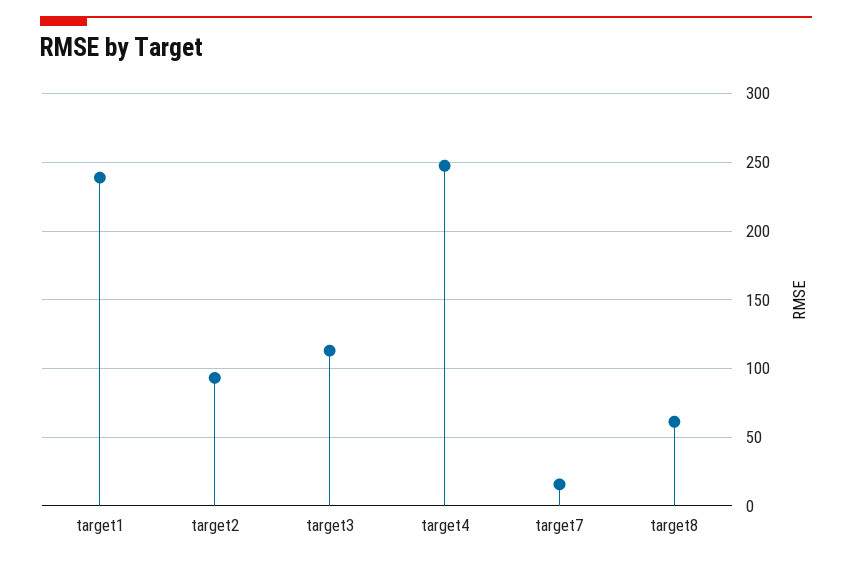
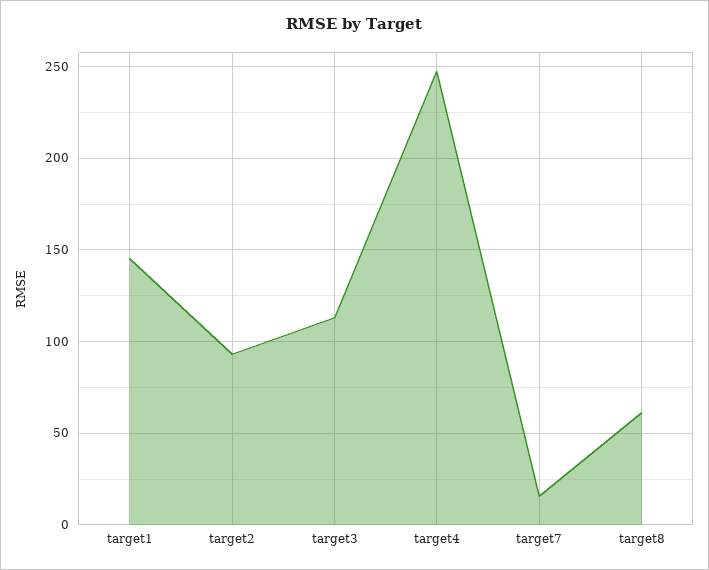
target1: 240 -> 145

